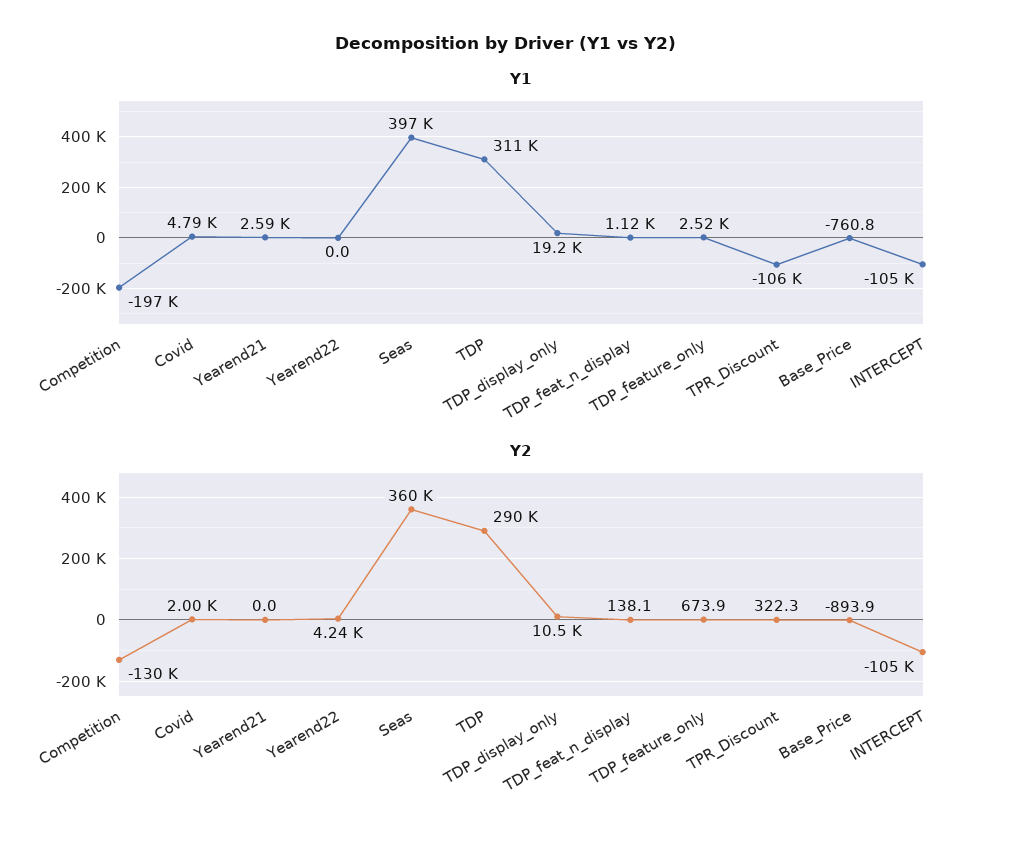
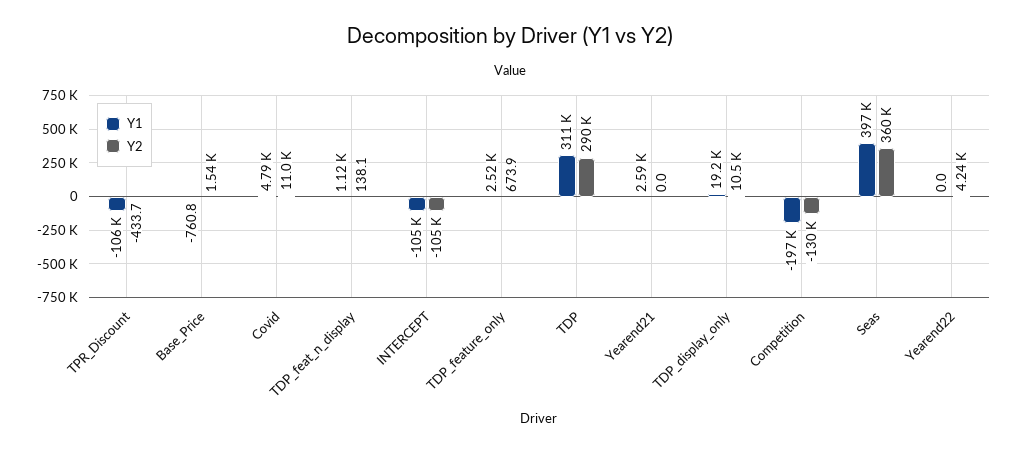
Y2, Covid: 2000 -> 11000
Y2, TPR_Discount: 322.3 -> -433.7
Y2, Base_Price: -893.9 -> 1540

